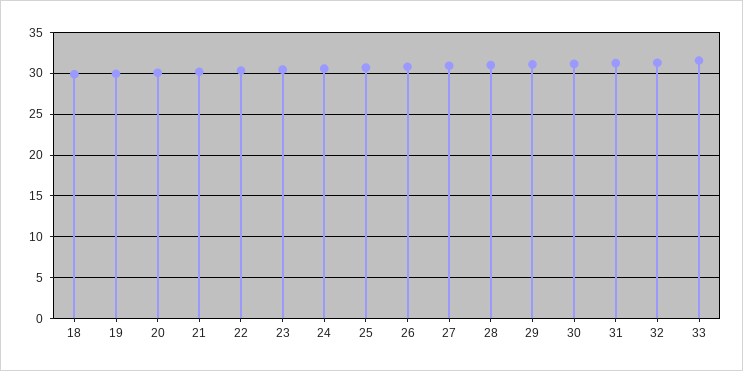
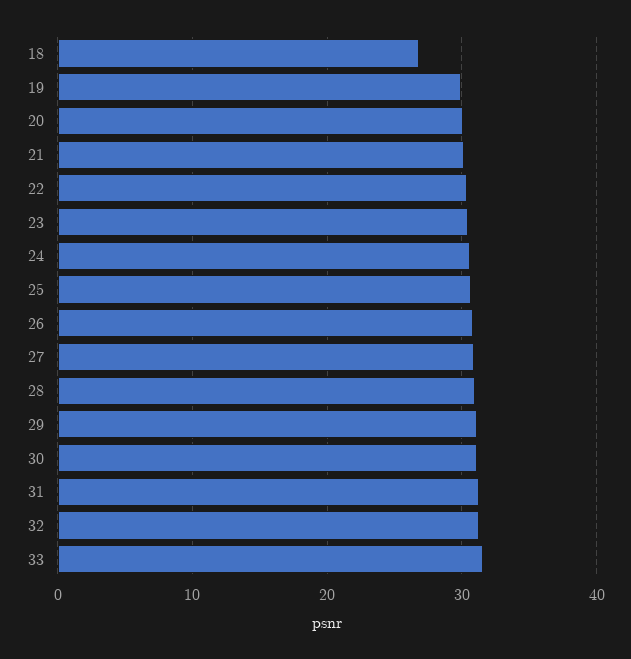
18: 30 -> 27

